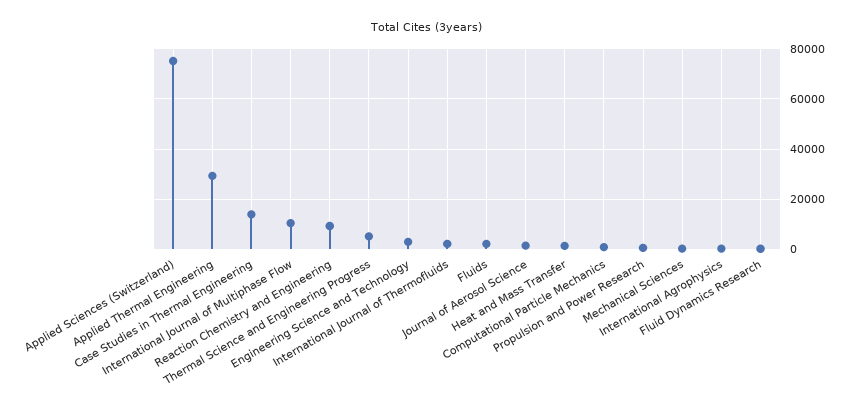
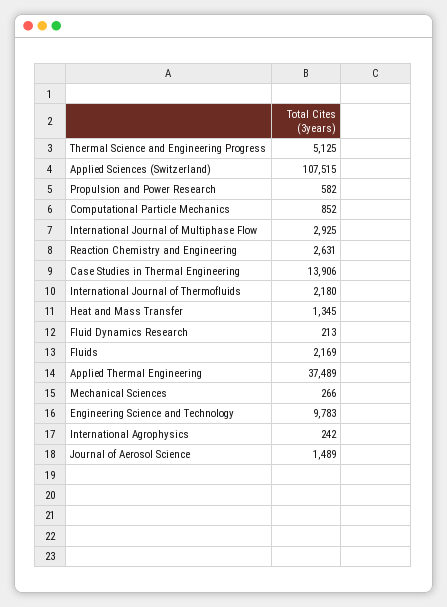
Applied Sciences (Switzerland): 75000 -> 107515
Applied Thermal Engineering: 30000 -> 37489
International Journal of Multiphase Flow: 10000 -> 2925
Reaction Chemistry and Engineering: 10000 -> 2631
Engineering Science and Technology: 2500 -> 9783

